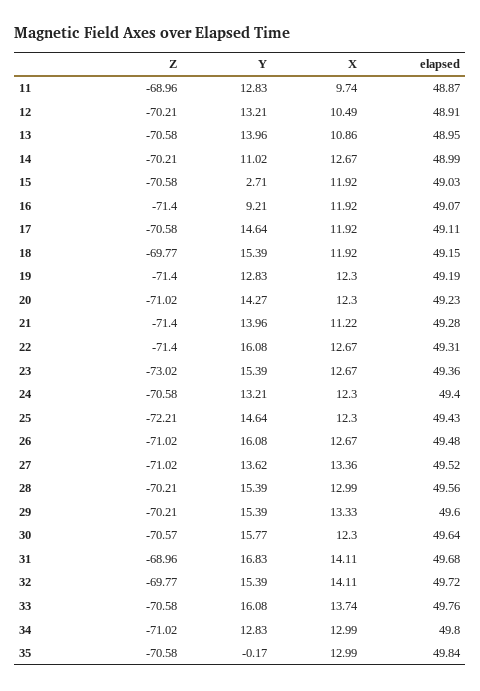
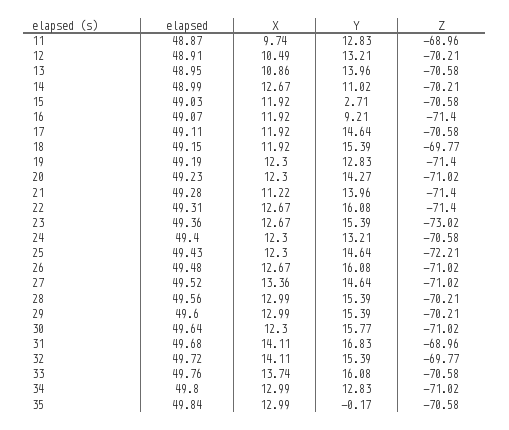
Y, 27: 13.62 -> 14.64
X, 29: 13.33 -> 12.99
Z, 30: -70.57 -> -71.02

